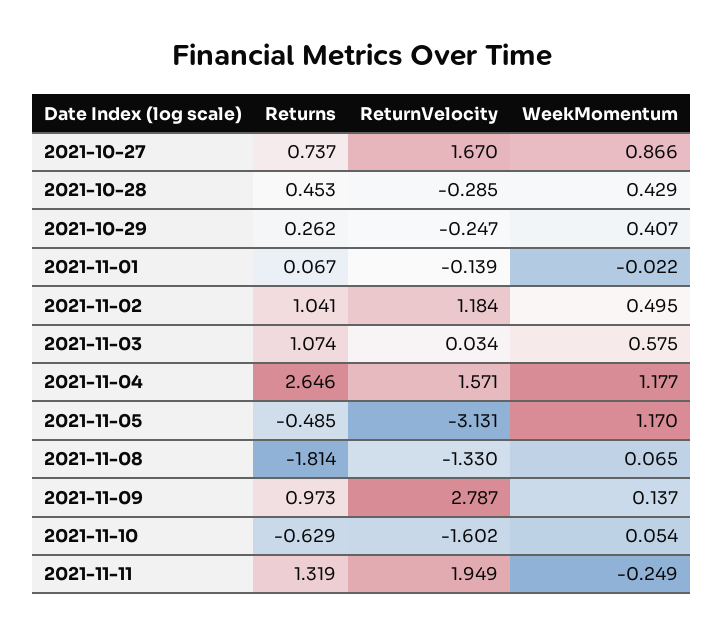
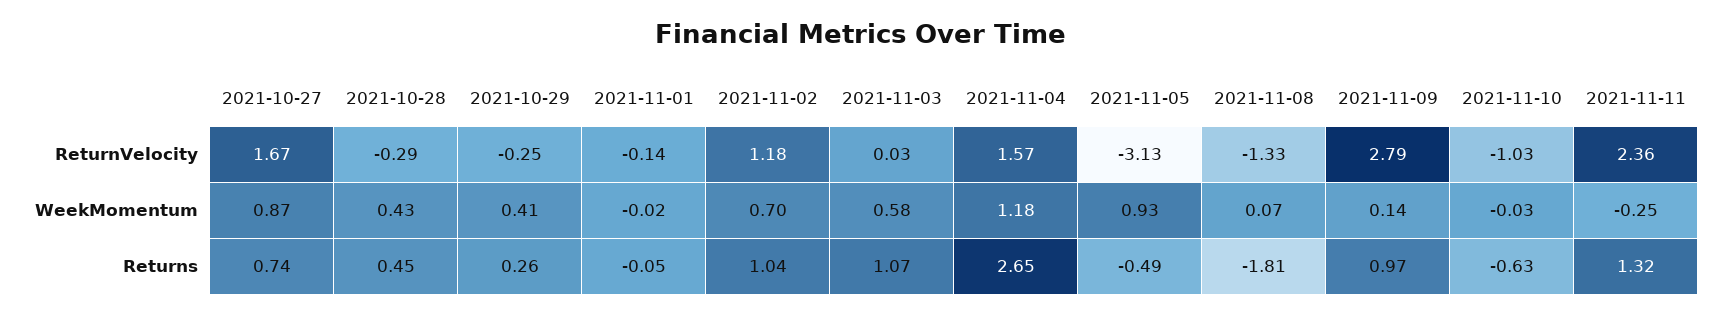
Returns, 2021-11-01: 0.067 -> -0.05
WeekMomentum, 2021-11-02: 0.495 -> 0.7
WeekMomentum, 2021-11-05: 1.17 -> 0.93
ReturnVelocity, 2021-11-10: -1.602 -> -1.03
WeekMomentum, 2021-11-10: 0.054 -> -0.03
ReturnVelocity, 2021-11-11: 1.949 -> 2.36

